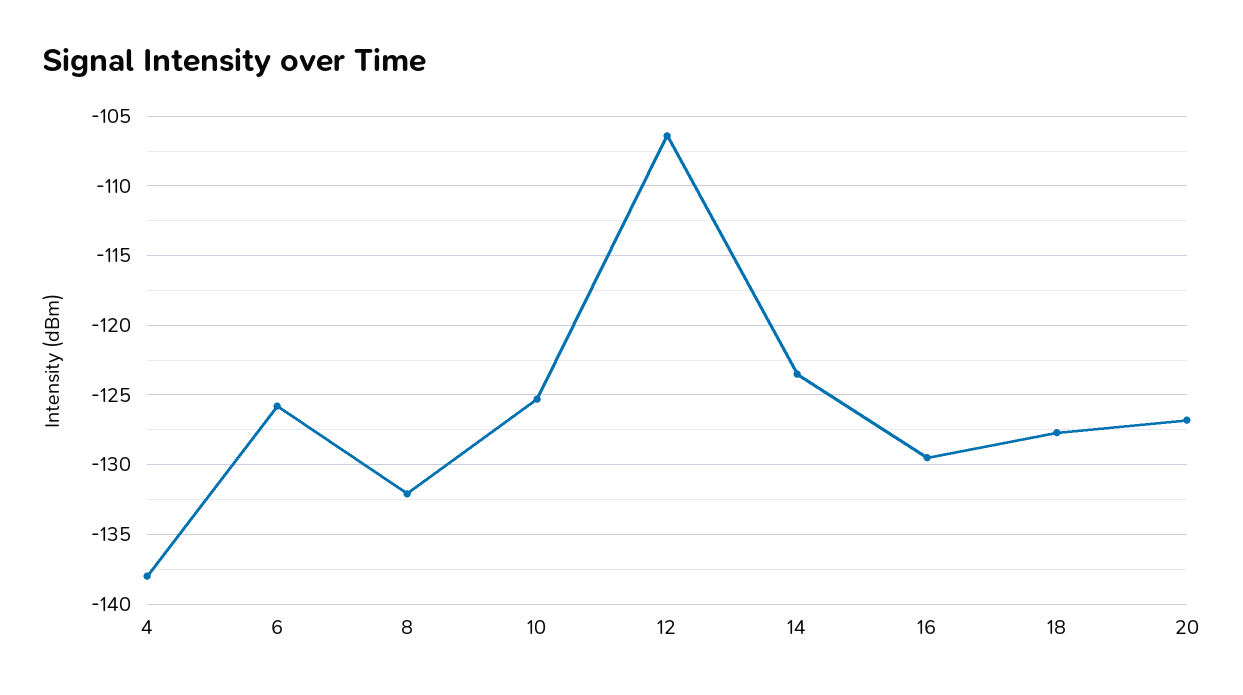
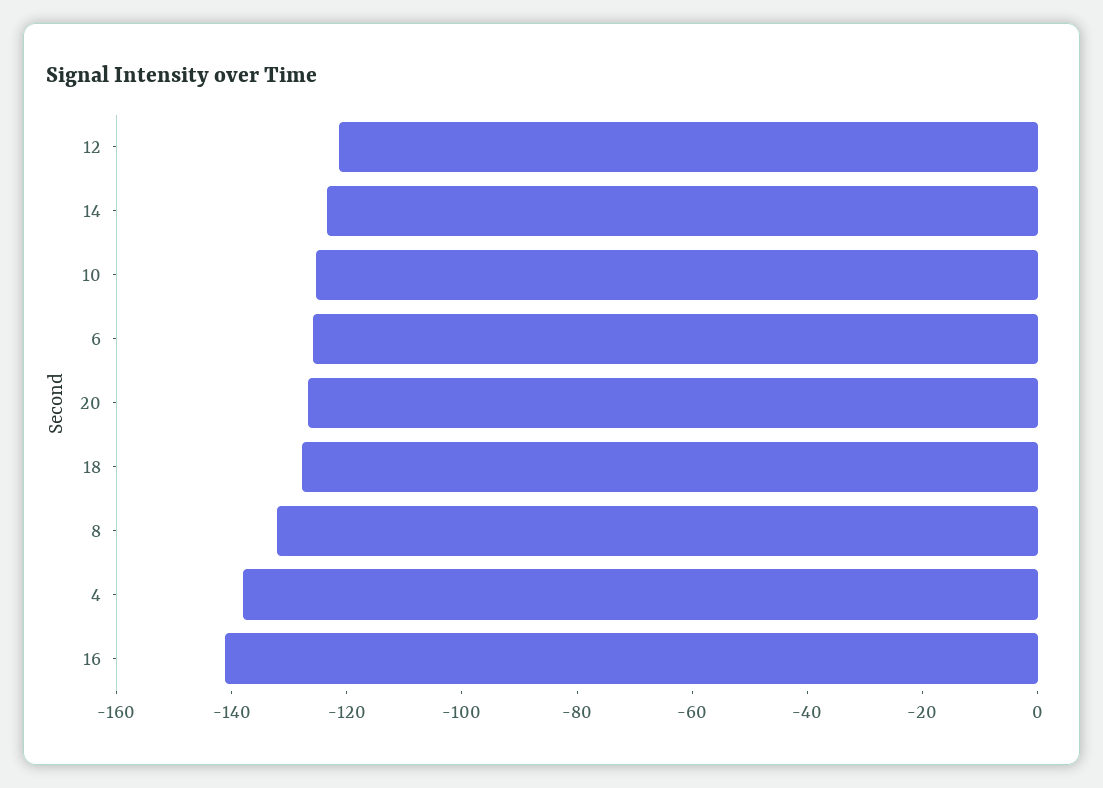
12: -106.5 -> -120
16: -129.5 -> -140

